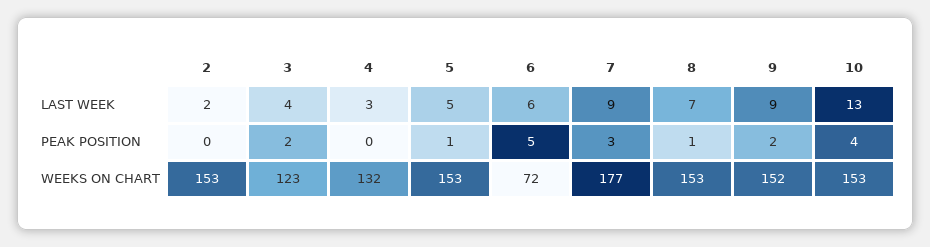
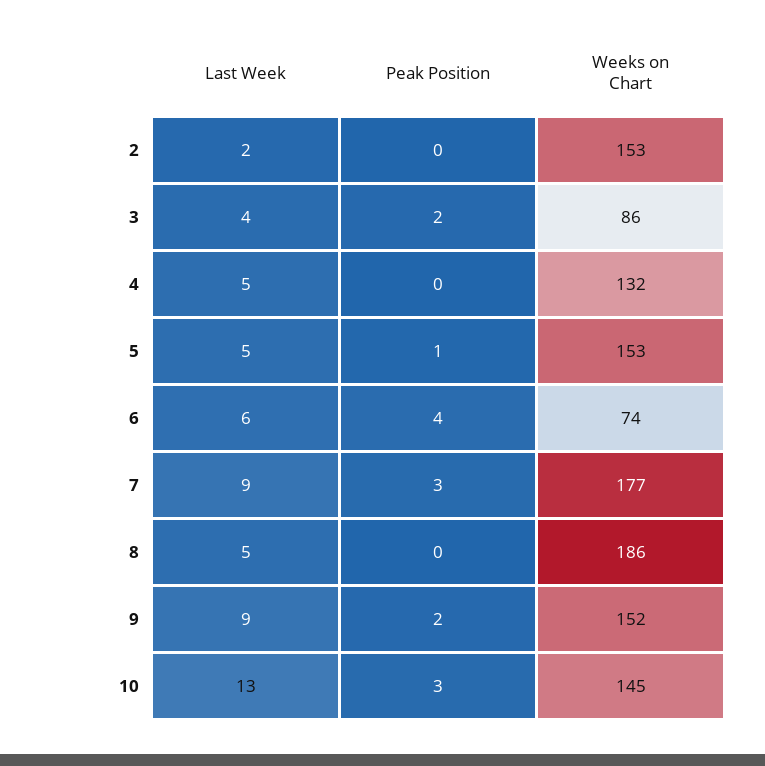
4, LAST WEEK: 3 -> 5
8, LAST WEEK: 7 -> 5
6, PEAK POSITION: 5 -> 4
8, PEAK POSITION: 1 -> 0
10, PEAK POSITION: 4 -> 3
3, WEEKS ON CHART: 123 -> 86
6, WEEKS ON CHART: 72 -> 74
8, WEEKS ON CHART: 153 -> 186
10, WEEKS ON CHART: 153 -> 145

